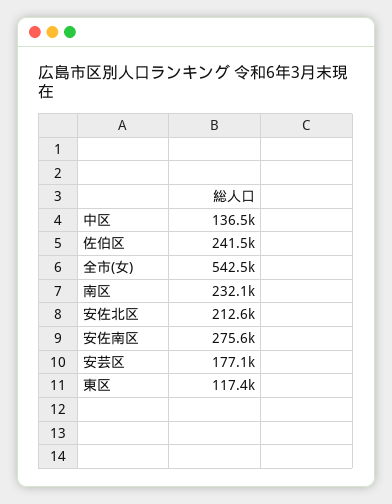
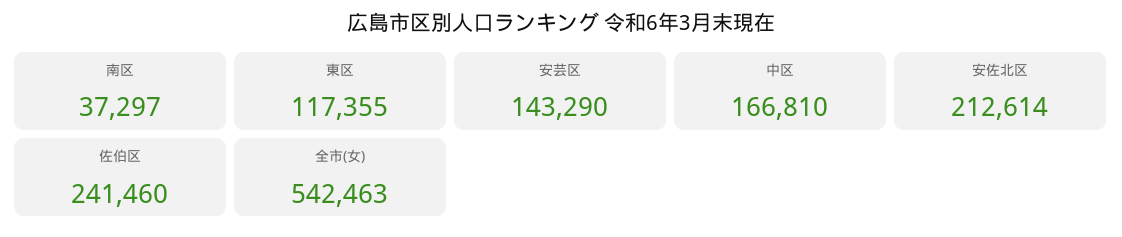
中区: 136500 -> 166810
南区: 232100 -> 37297
安佐南区: 275600 -> none
安芸区: 177100 -> 143290

